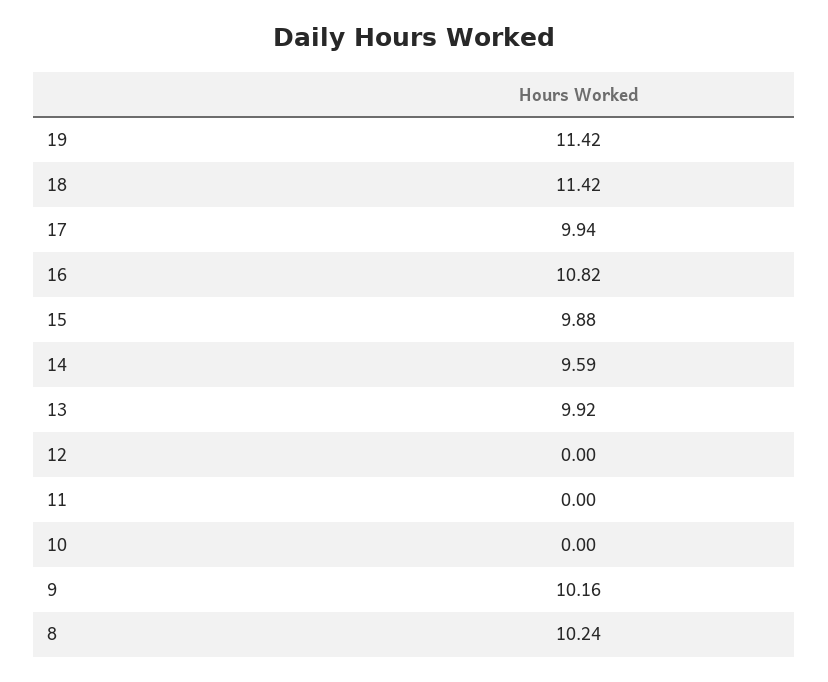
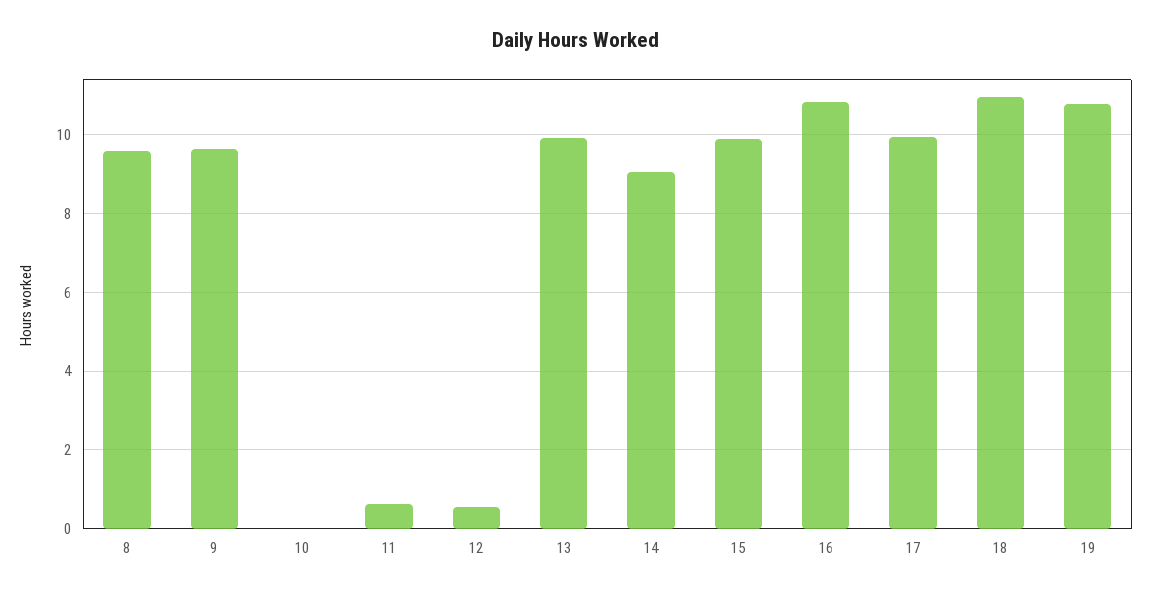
19: 11.42 -> 10.8
18: 11.42 -> 11
14: 9.59 -> 9
12: 0 -> 0.6
11: 0 -> 0.6
9: 10.16 -> 9.6
8: 10.24 -> 9.6

